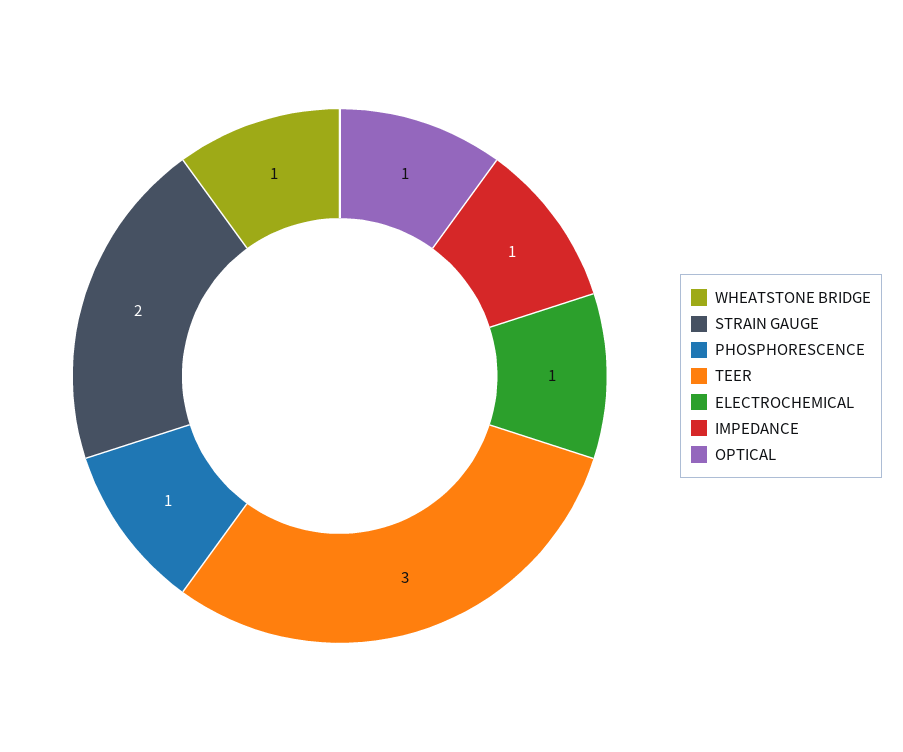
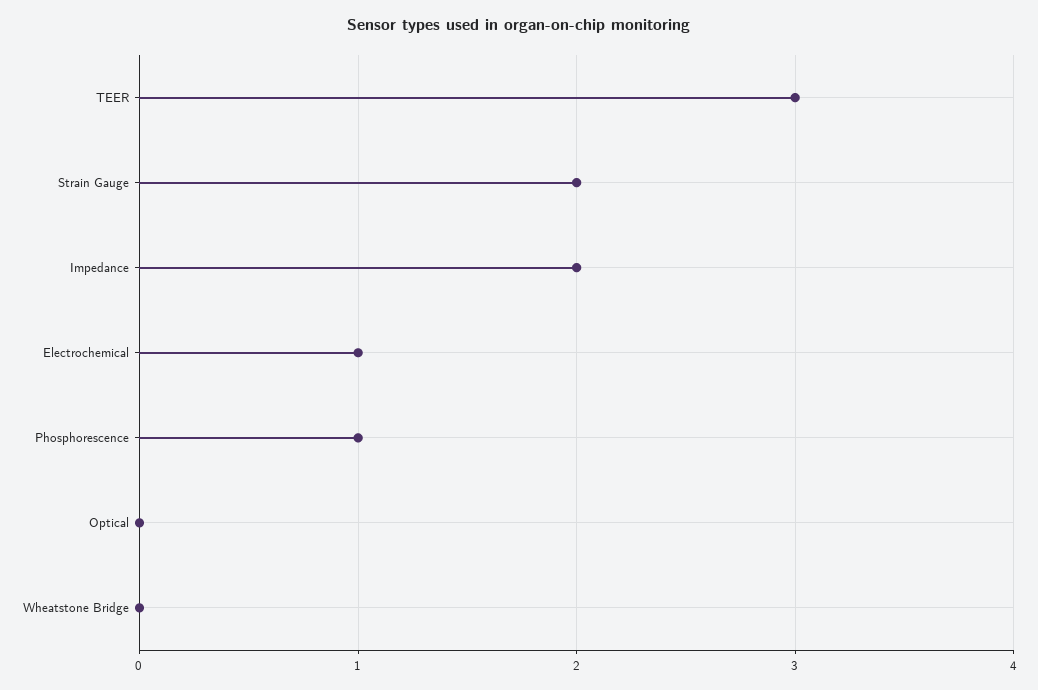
WHEATSTONE BRIDGE: 1 -> 0
IMPEDANCE: 1 -> 2
OPTICAL: 1 -> 0

